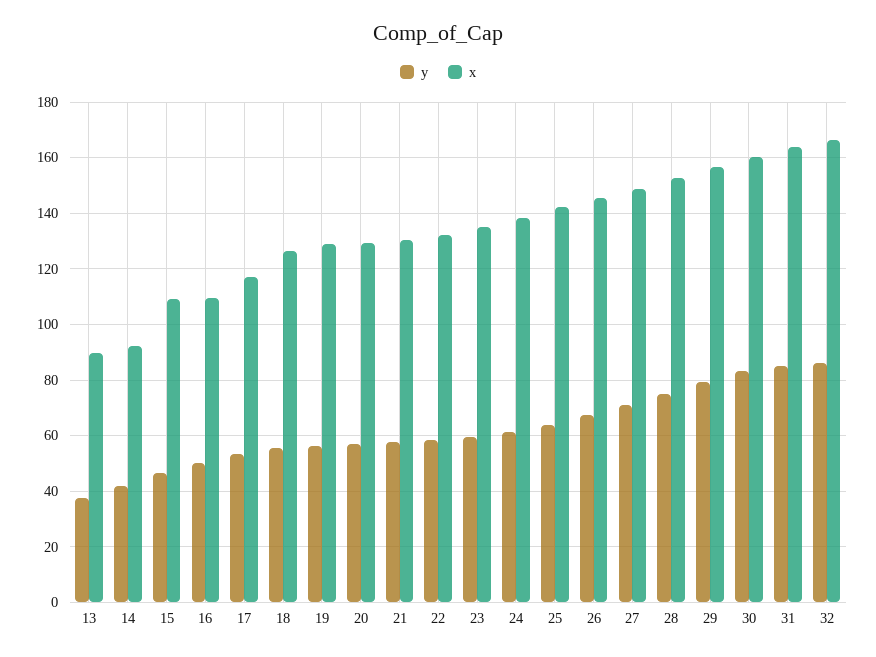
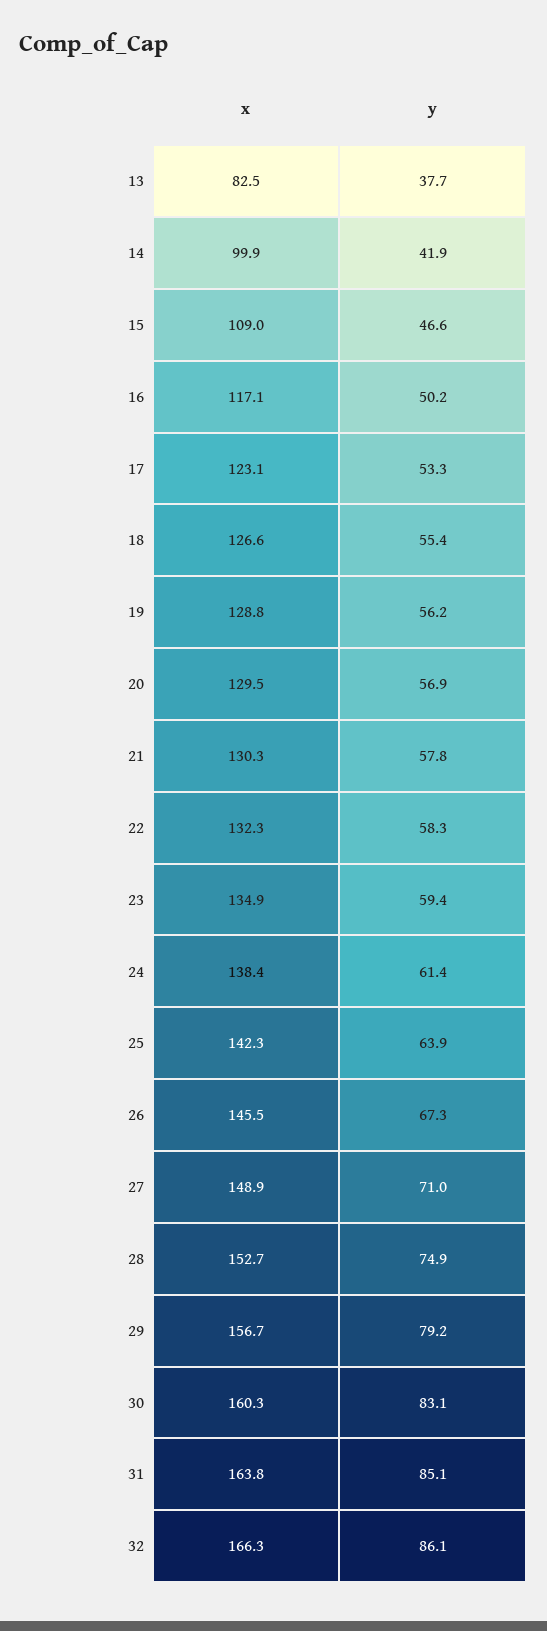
x, 13: 90 -> 82.5
x, 14: 92.5 -> 99.9
x, 16: 110 -> 117.1
x, 17: 117.5 -> 123.1

